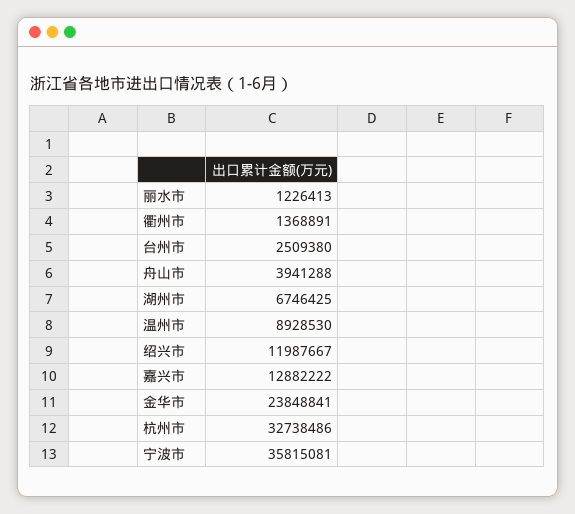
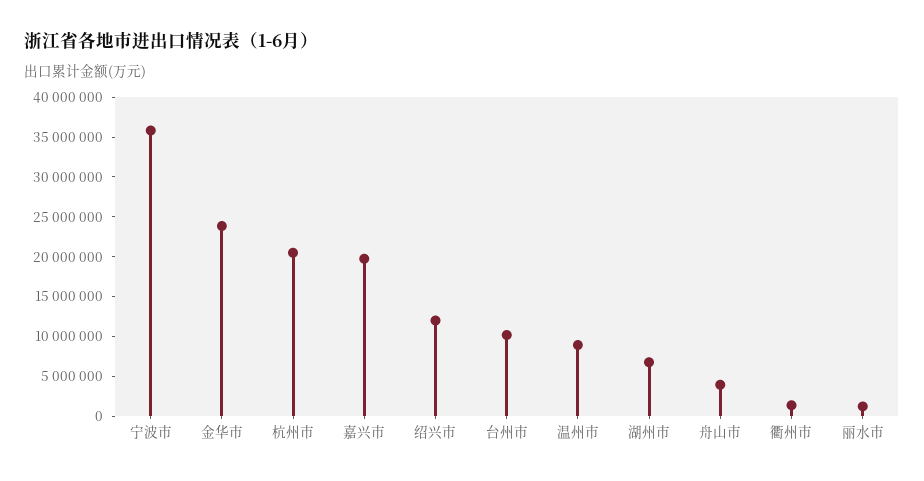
台州市: 2509380 -> 10000000
嘉兴市: 12882222 -> 20000000
杭州市: 32738486 -> 20000000

